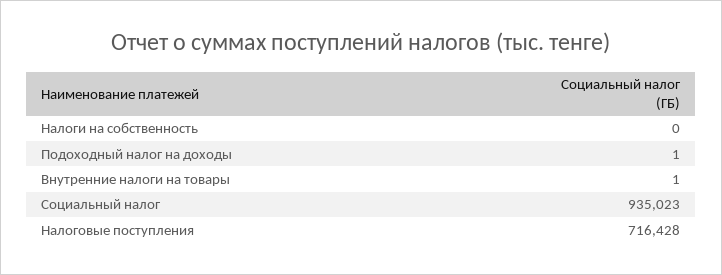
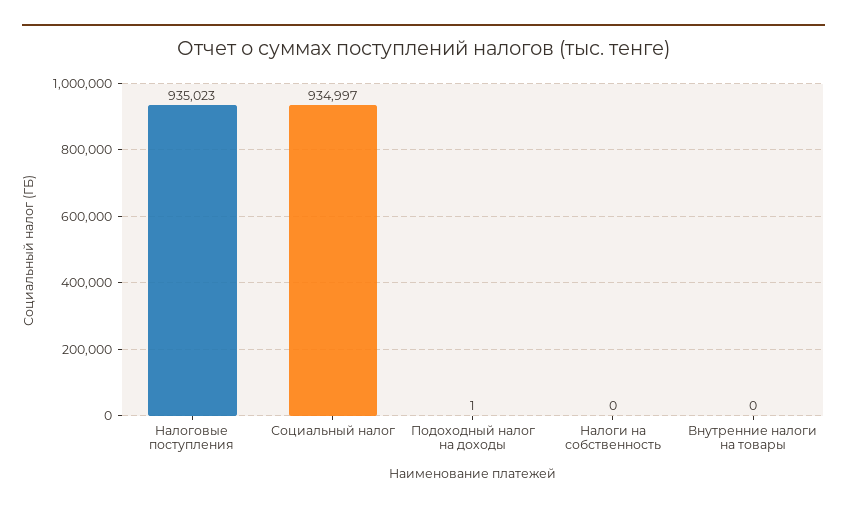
Внутренние налоги на товары: 1 -> 0
Социальный налог: 935023 -> 934997
Hалоговые поступления: 716428 -> 935023

